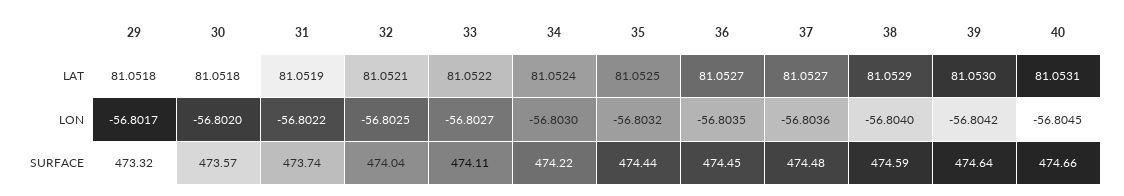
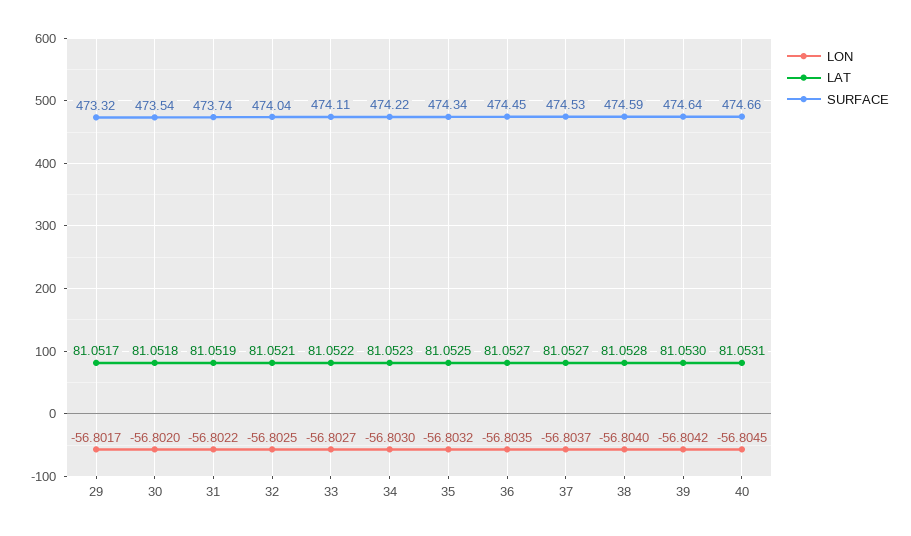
LAT, 29: 81.0518 -> 81.0517
LAT, 34: 81.0524 -> 81.0523
LAT, 38: 81.0529 -> 81.0528
LON, 37: -56.8036 -> -56.8037
SURFACE, 30: 473.57 -> 473.54
SURFACE, 35: 474.44 -> 474.34
SURFACE, 37: 474.48 -> 474.53

